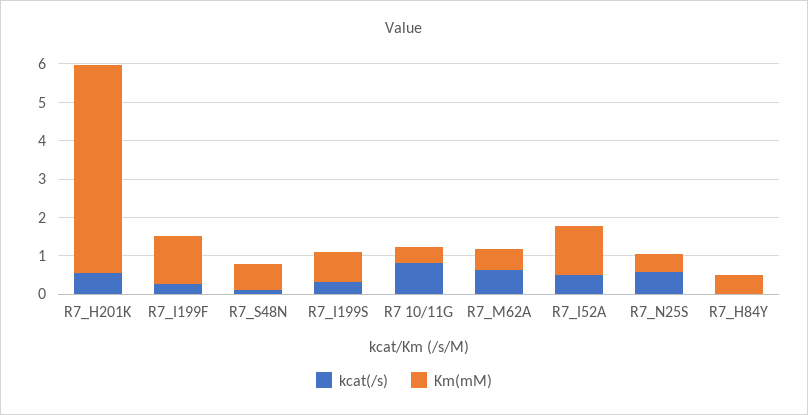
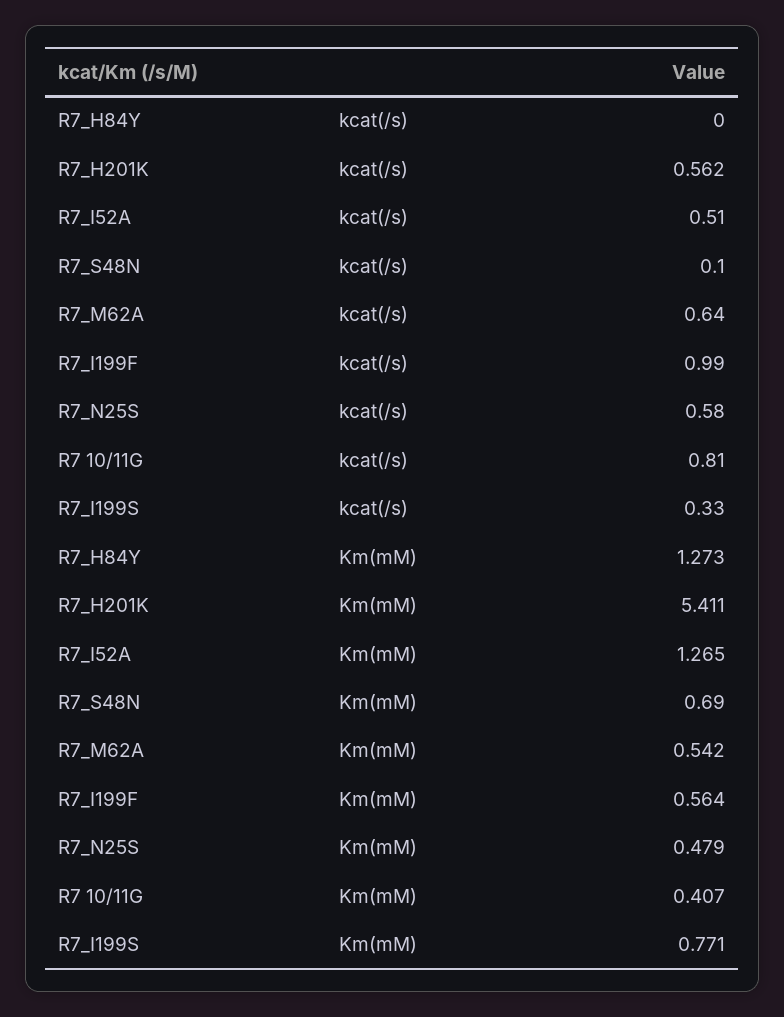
kcat(/s), R7_I199F: 0.25 -> 0.99
Km(mM), R7_I199F: 1.25 -> 0.564
Km(mM), R7_H84Y: 0.5 -> 1.273

